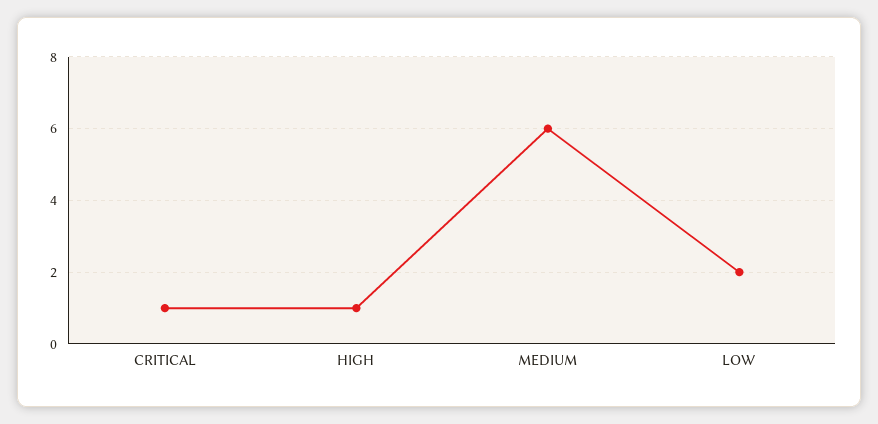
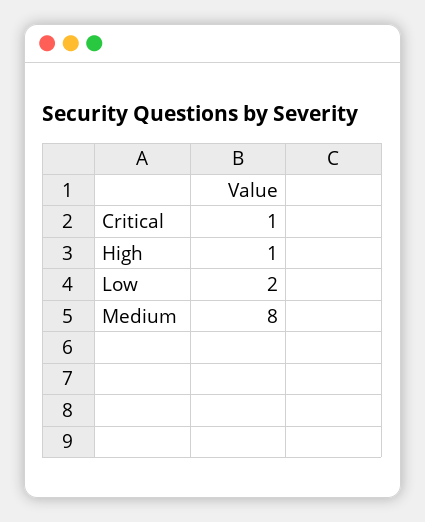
MEDIUM: 6 -> 8

